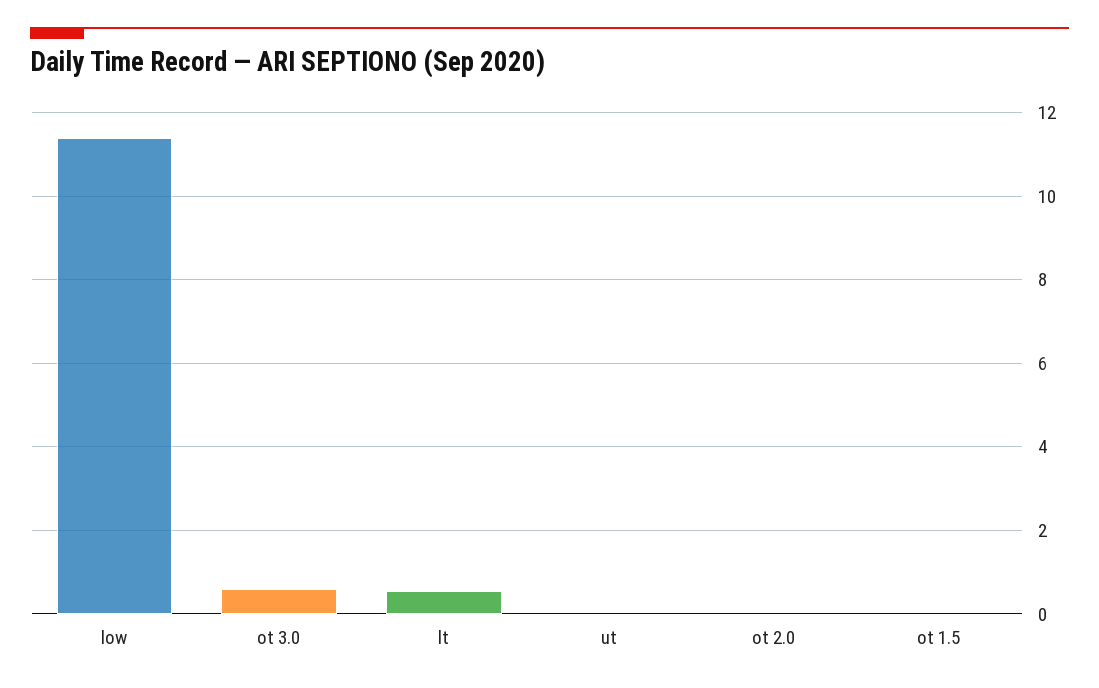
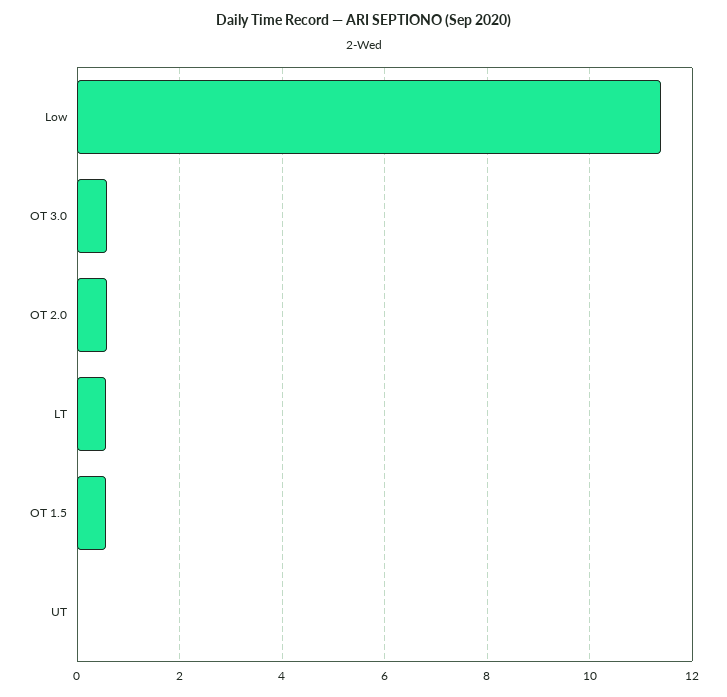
ot 2.0: 0 -> 0.6
ot 1.5: 0 -> 0.6

